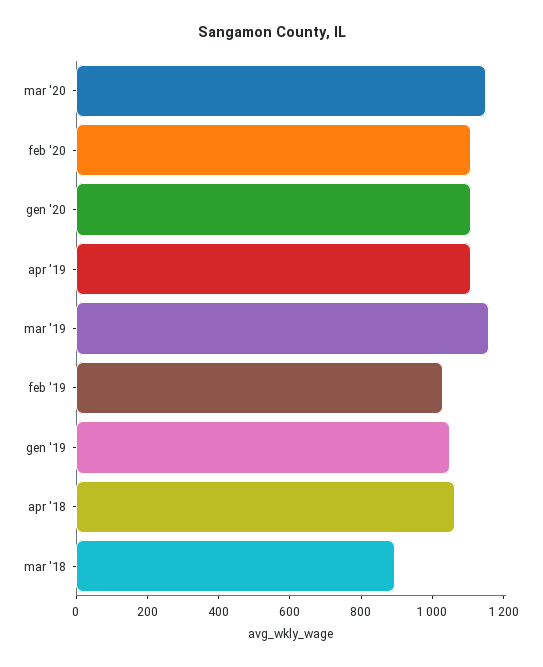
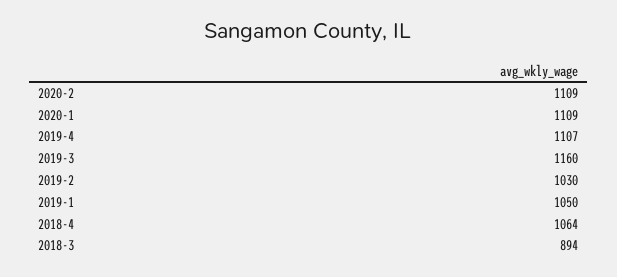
mar '20: 1150 -> none

